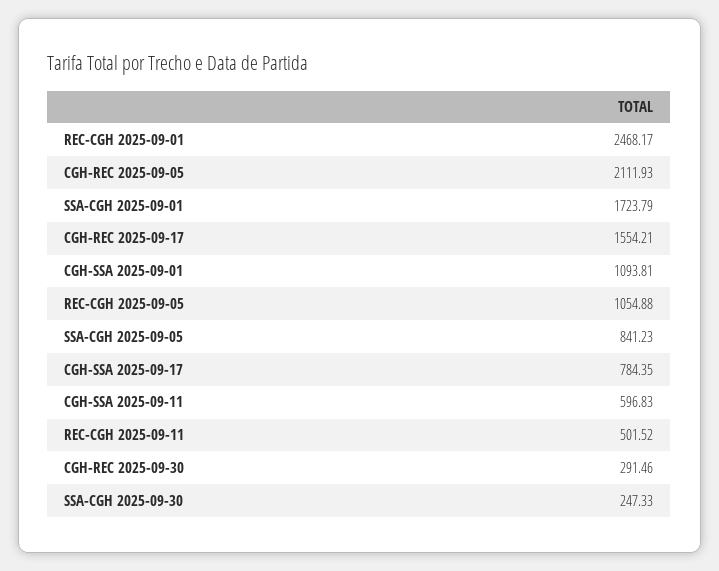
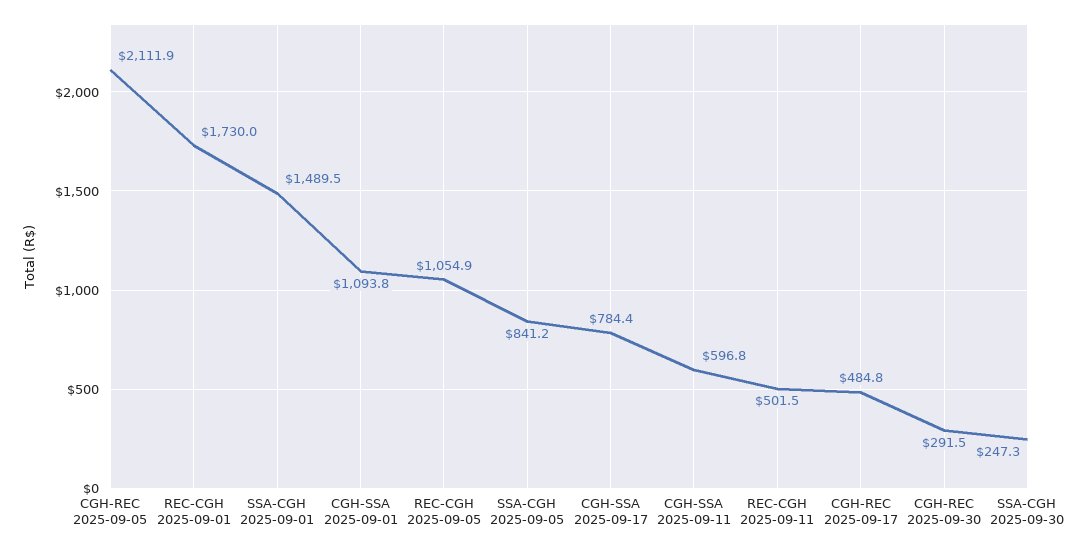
REC-CGH 2025-09-01: 2468.17 -> 1730
SSA-CGH 2025-09-01: 1723.79 -> 1489.5
CGH-REC 2025-09-17: 1554.21 -> 484.8

